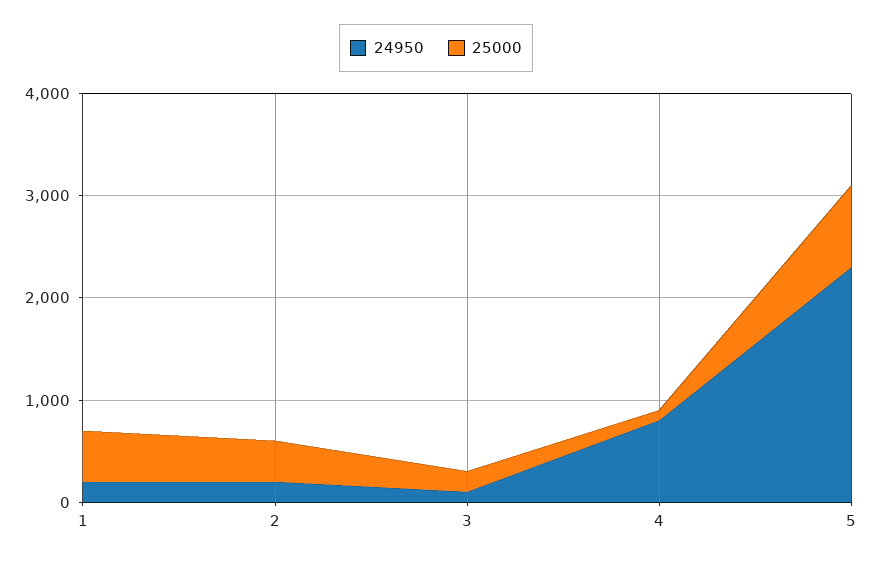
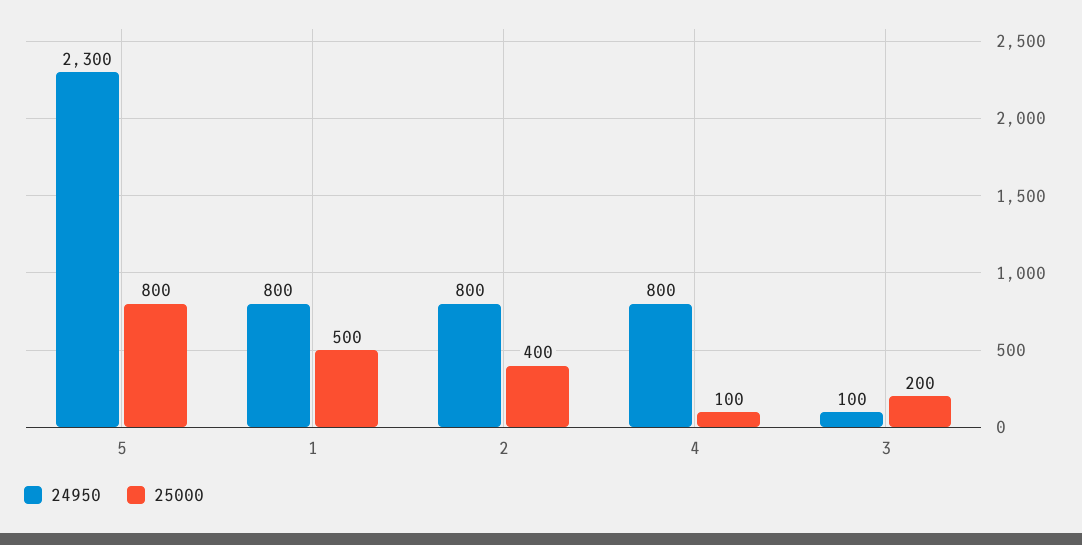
24950, 1: 200 -> 800
24950, 2: 200 -> 800

